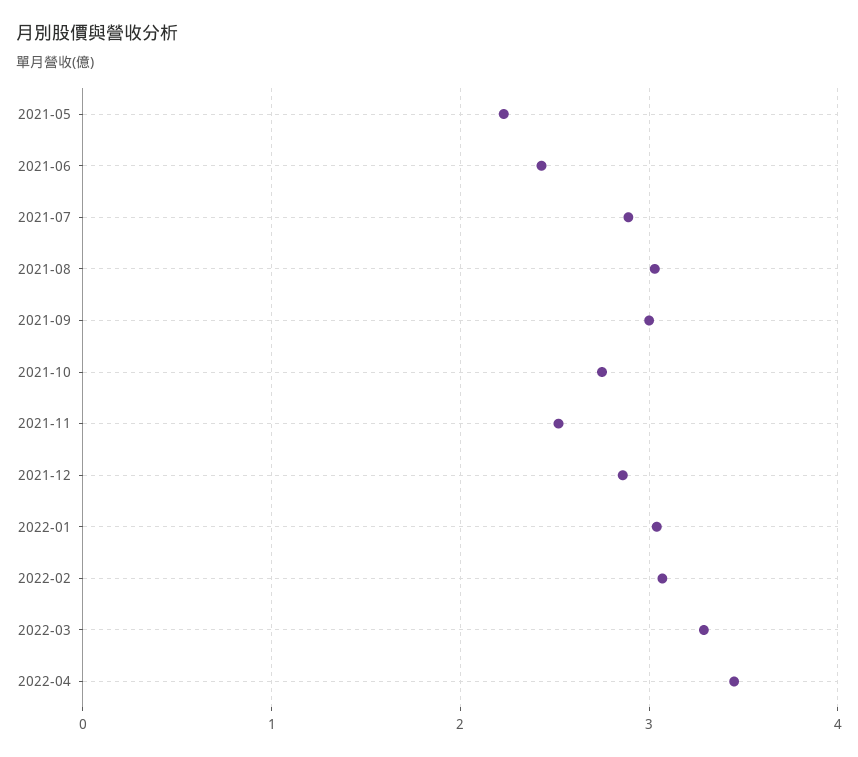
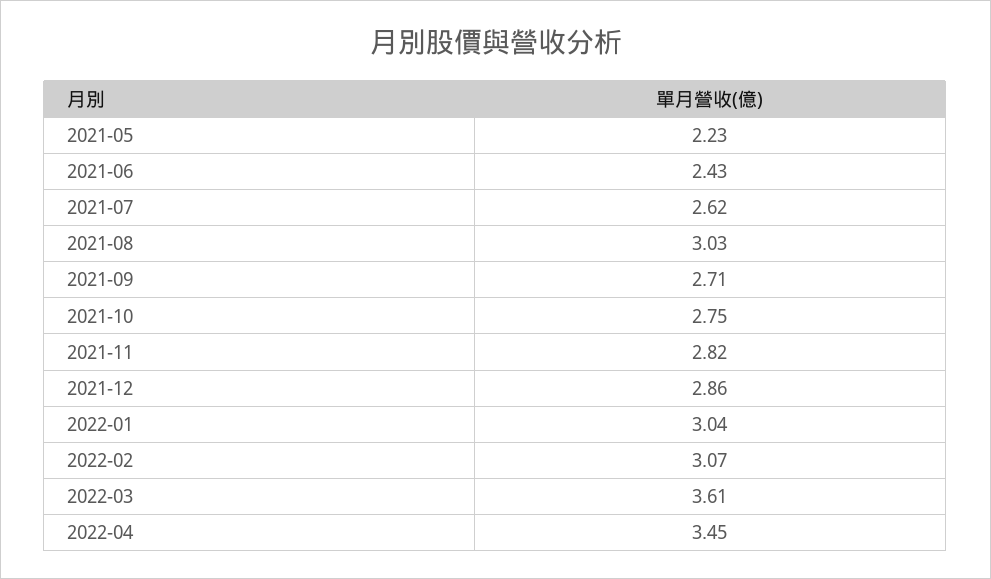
2021-07: 2.9 -> 2.62
2021-09: 3 -> 2.71
2021-11: 2.5 -> 2.82
2022-03: 3.3 -> 3.61

